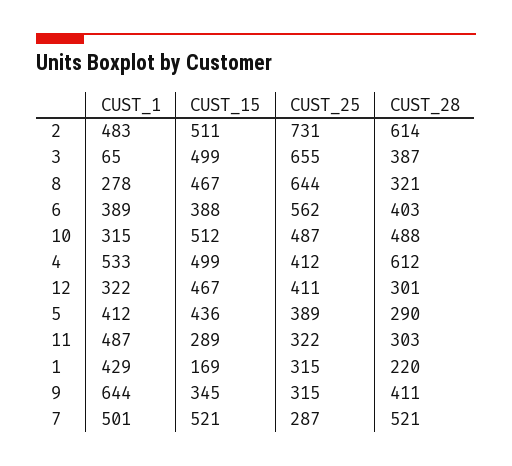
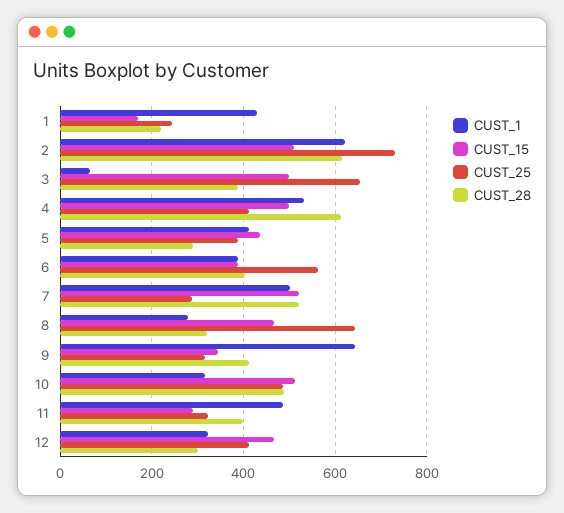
CUST_1, 2: 483 -> 620
CUST_28, 11: 303 -> 400
CUST_25, 1: 315 -> 240

